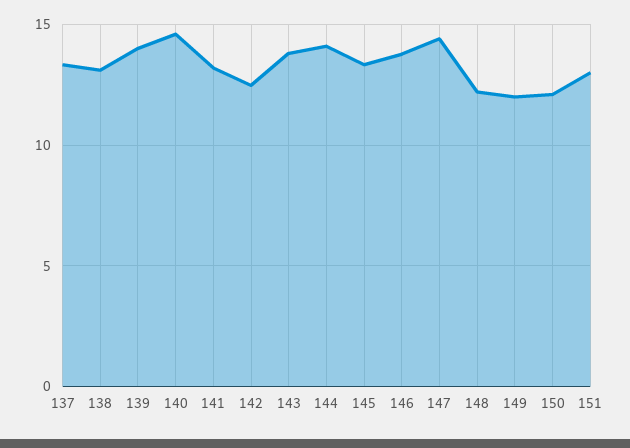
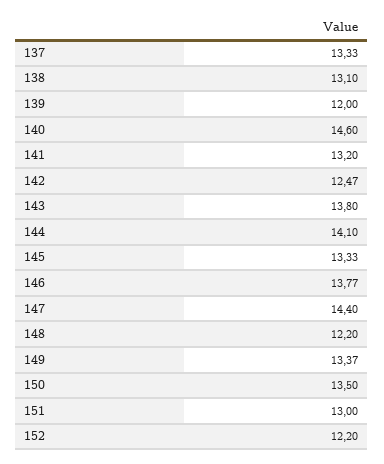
139: 14 -> 12
149: 12 -> 13.37
150: 12 -> 13.5
152: none -> 12.2

